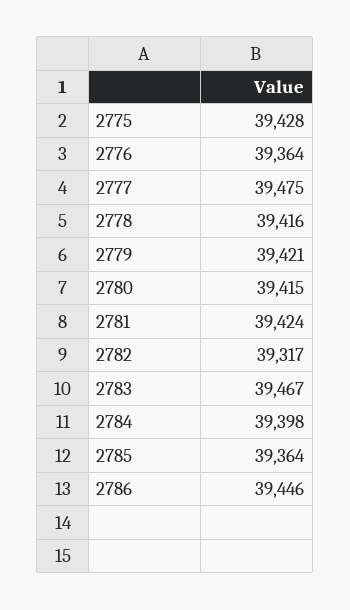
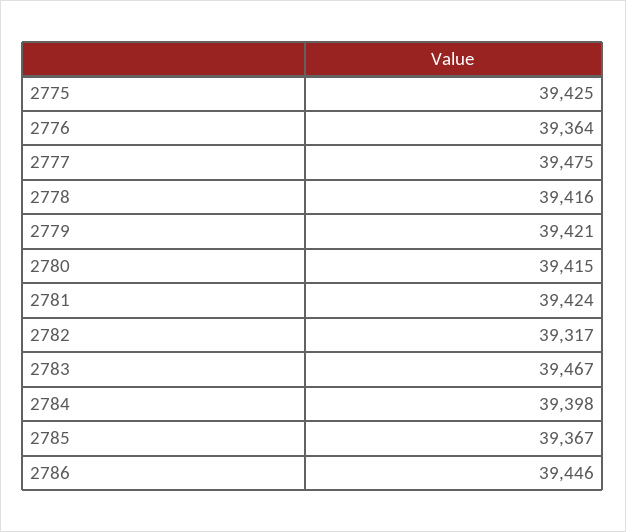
2775: 39428 -> 39425
2785: 39364 -> 39367

